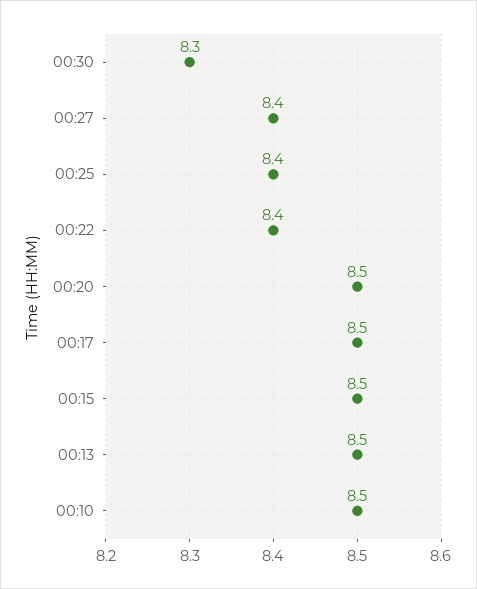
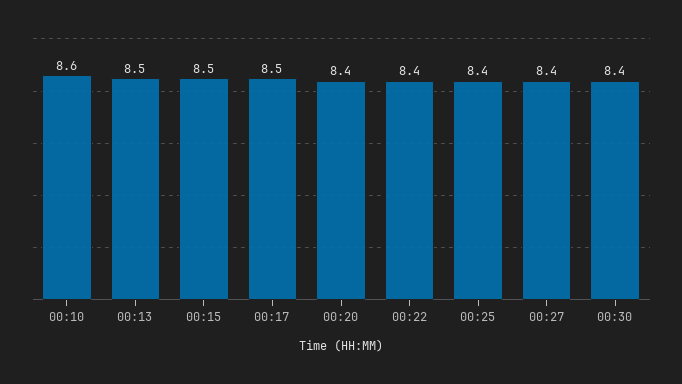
00:30: 8.3 -> 8.4
00:20: 8.5 -> 8.4
00:10: 8.5 -> 8.6

